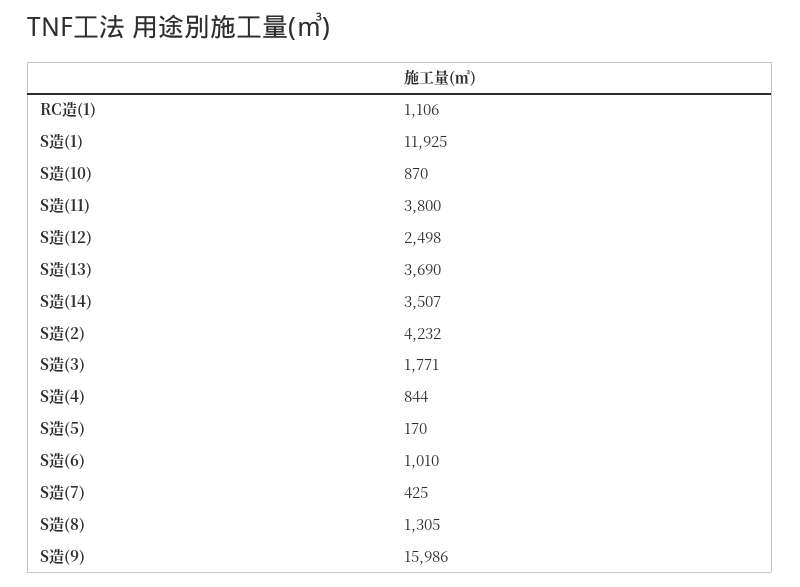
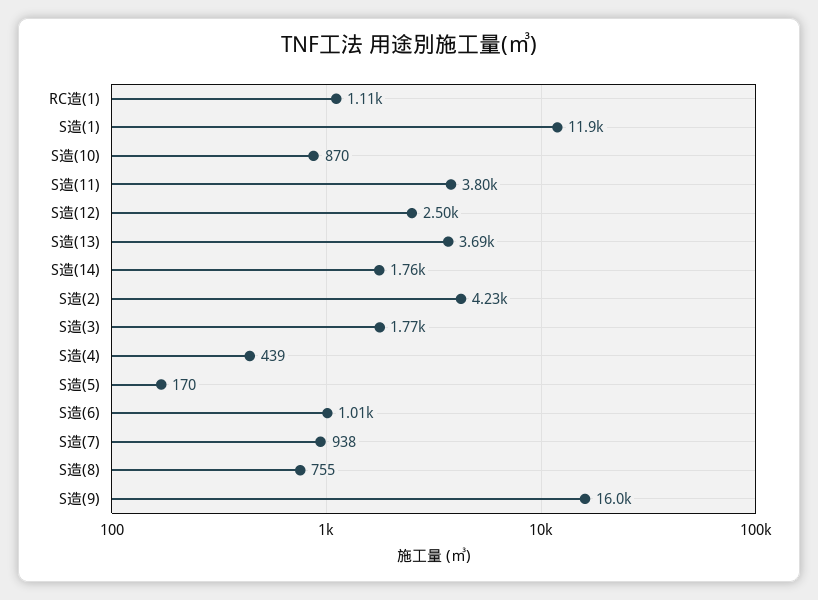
S造(14): 3507 -> 1760
S造(4): 844 -> 439
S造(7): 425 -> 938
S造(8): 1305 -> 755

